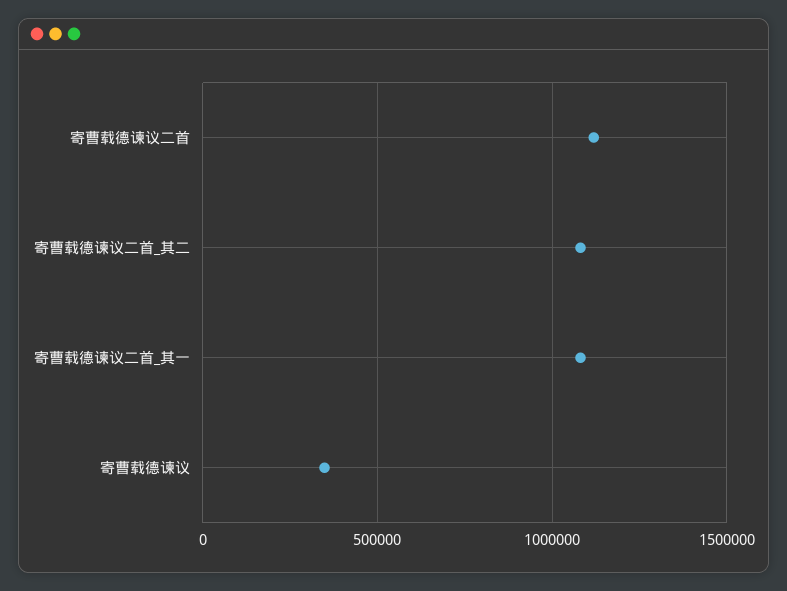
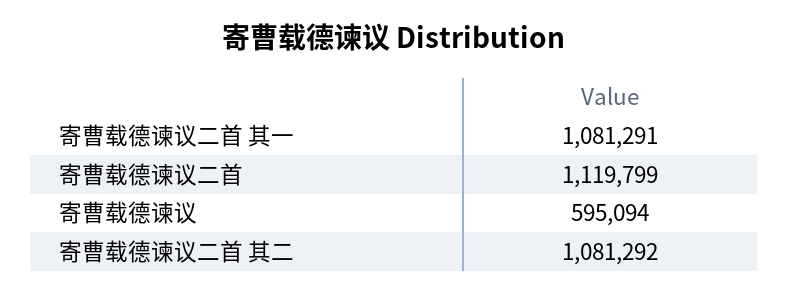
寄曹载德谏议: 350000 -> 595094

